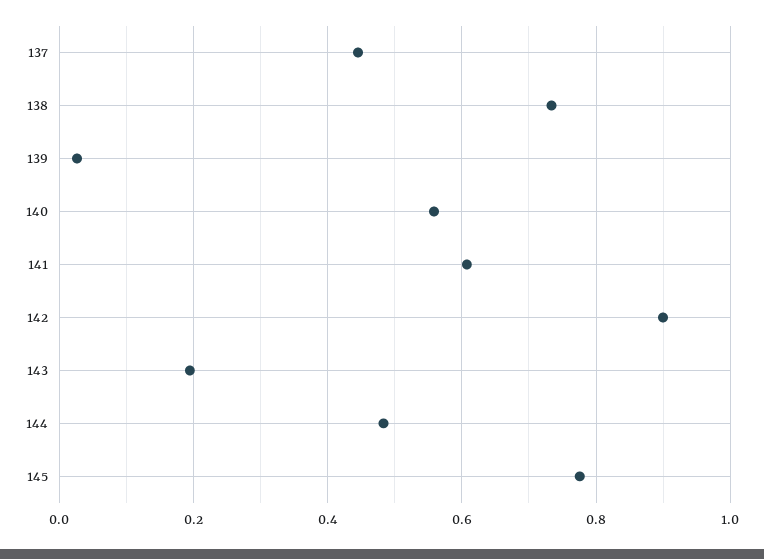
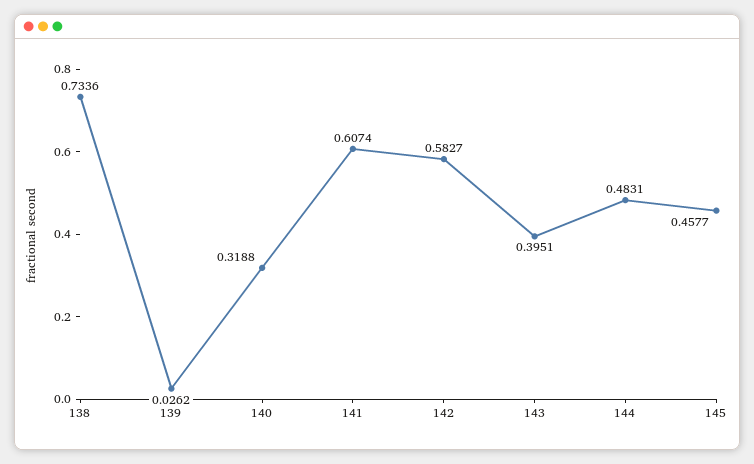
137: 0.44 -> none
140: 0.56 -> 0.3188
142: 0.9 -> 0.5827
143: 0.2 -> 0.3951
145: 0.78 -> 0.4577

